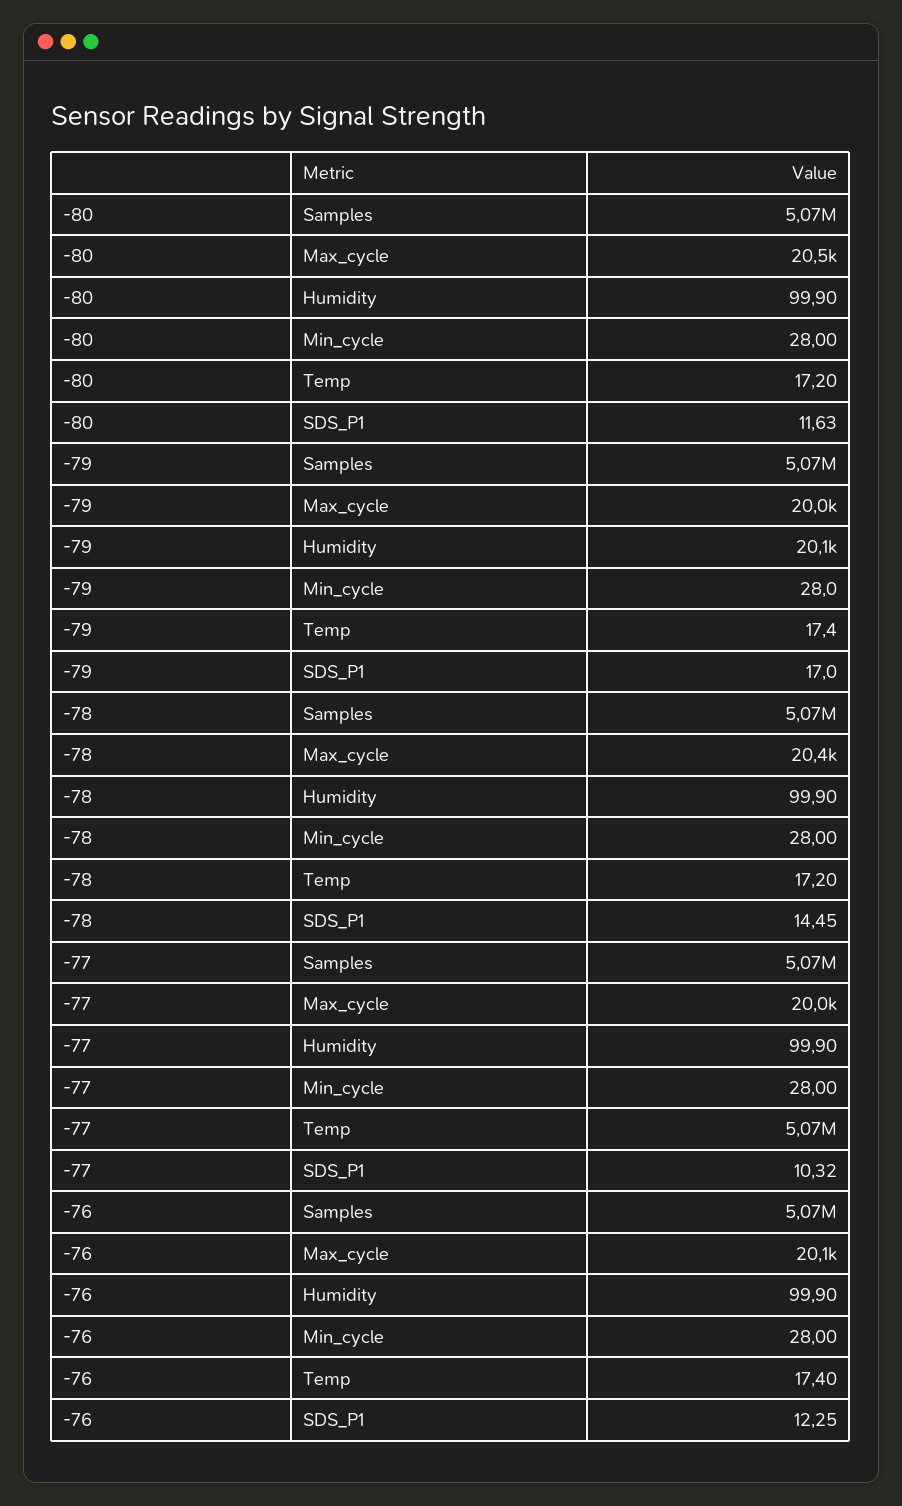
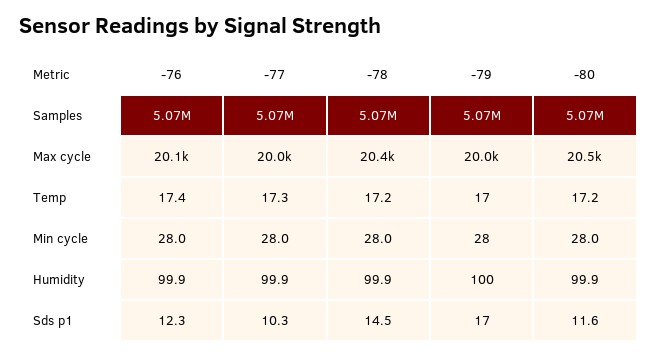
-79, Humidity: 20100 -> 100
-77, Temp: 5070000 -> 17.3

